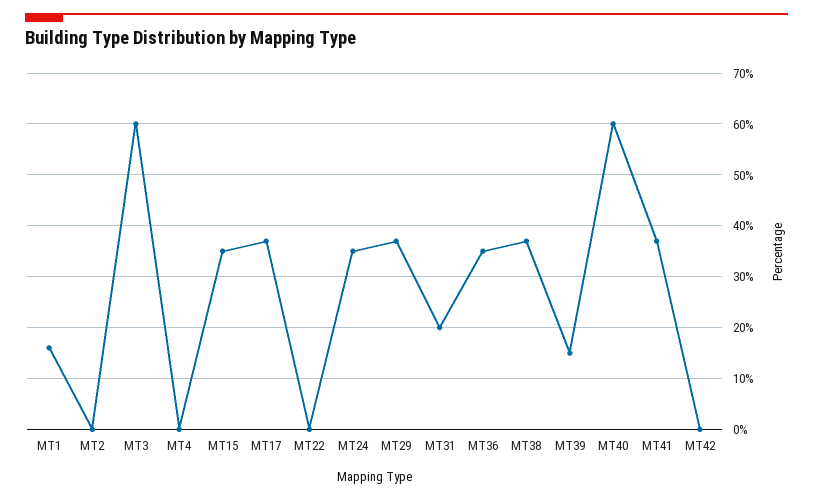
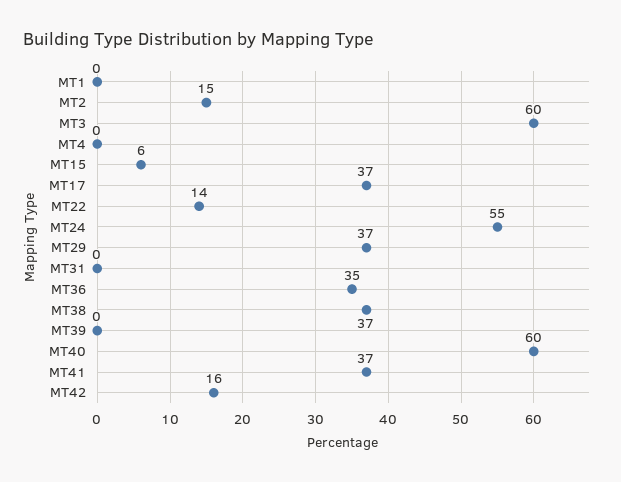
MT1: 15 -> 0
MT2: 0 -> 15
MT15: 35 -> 6
MT22: 0 -> 14
MT24: 35 -> 55
MT31: 20 -> 0
MT39: 15 -> 0
MT42: 0 -> 16

